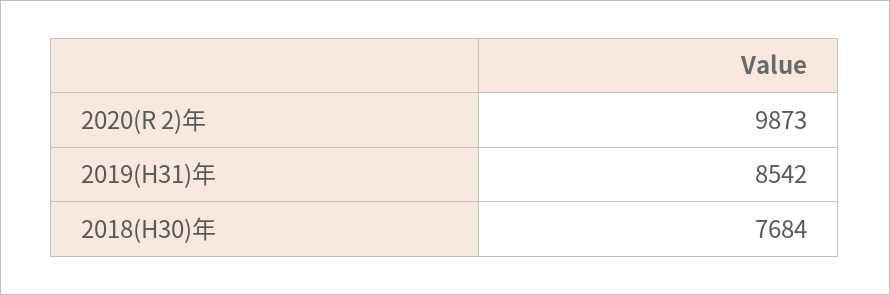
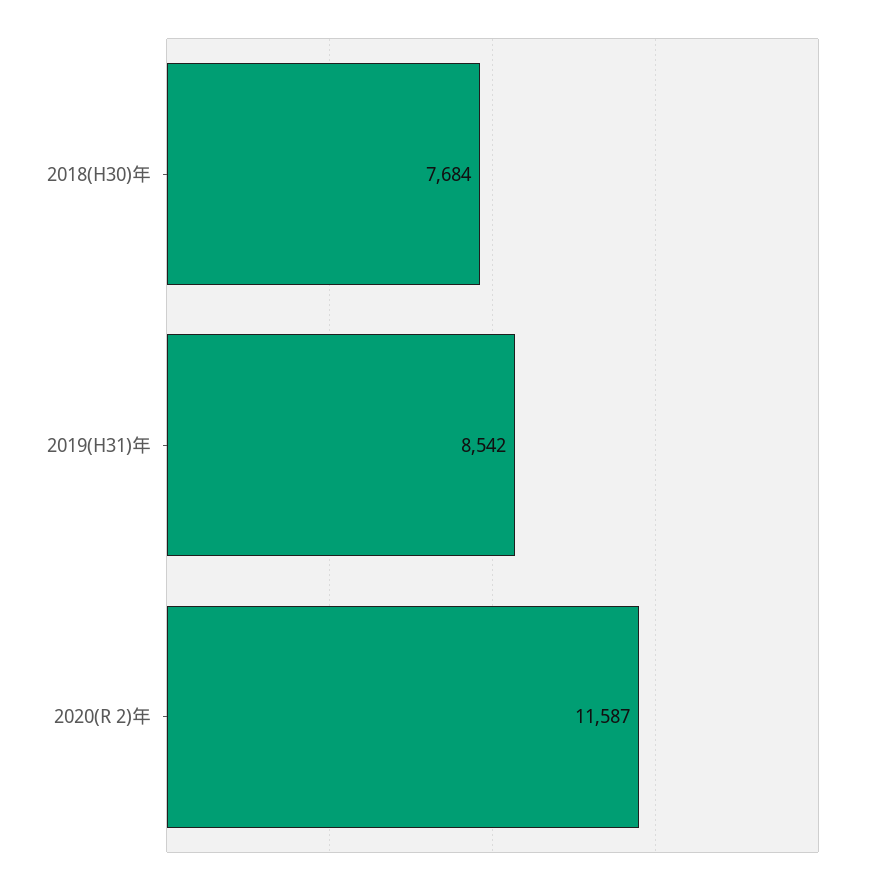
2020(R 2)年: 9873 -> 11587

